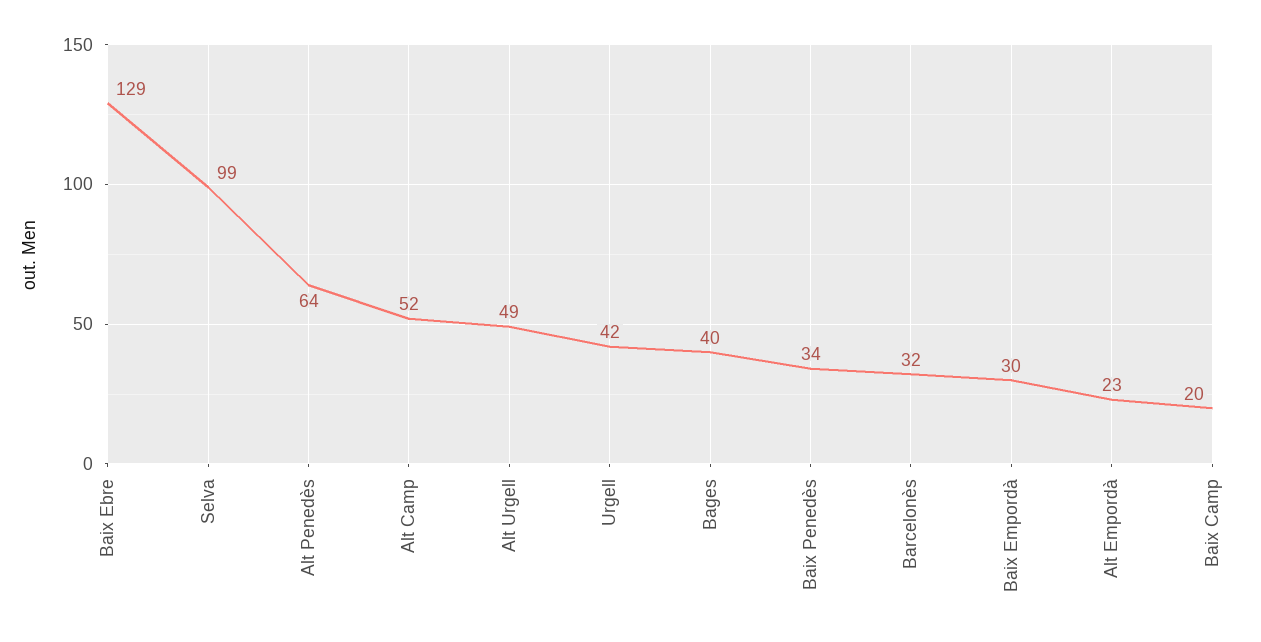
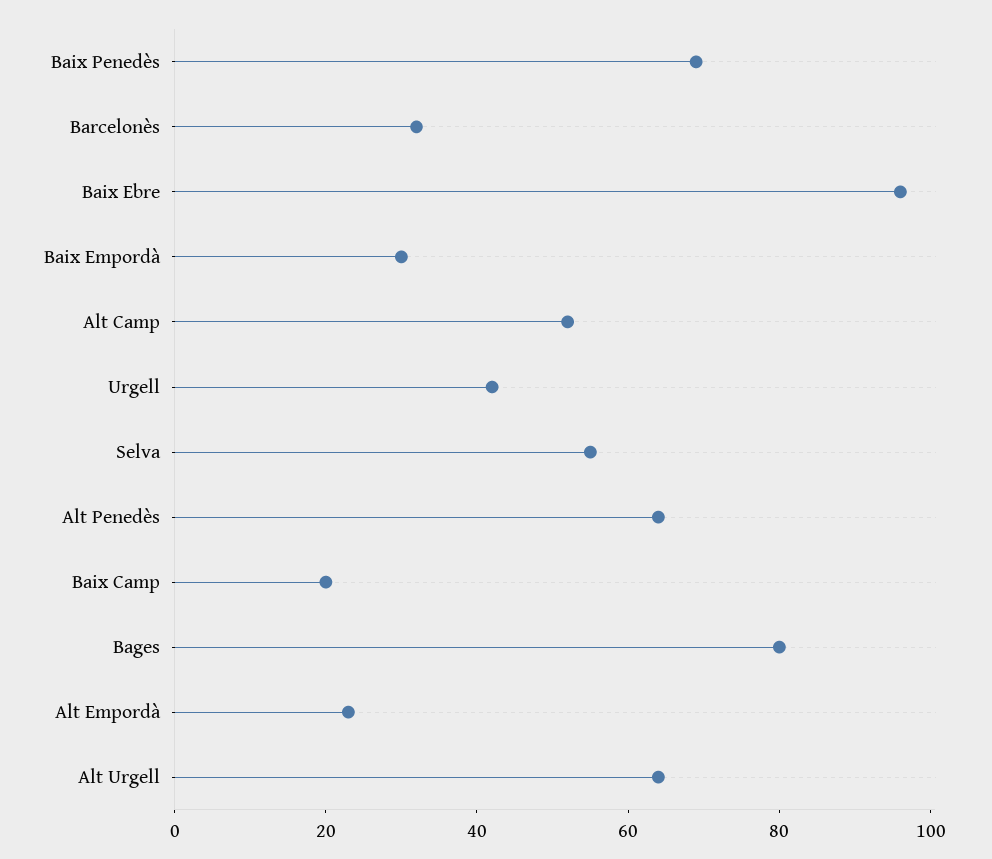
Baix Ebre: 129 -> 95
Selva: 99 -> 55
Alt Urgell: 49 -> 65
Bages: 40 -> 80
Baix Penedès: 34 -> 70

